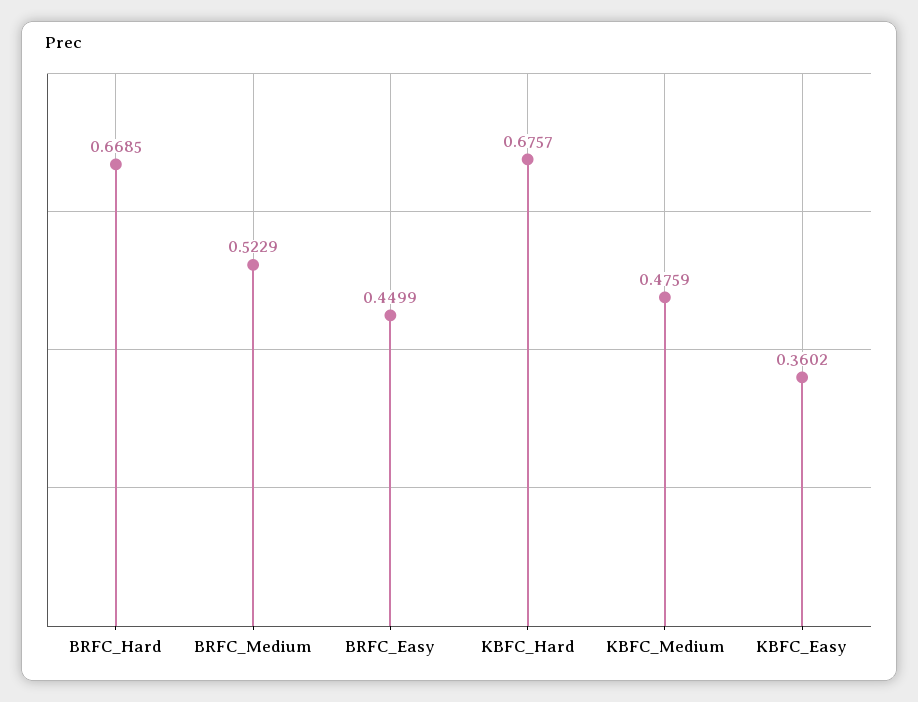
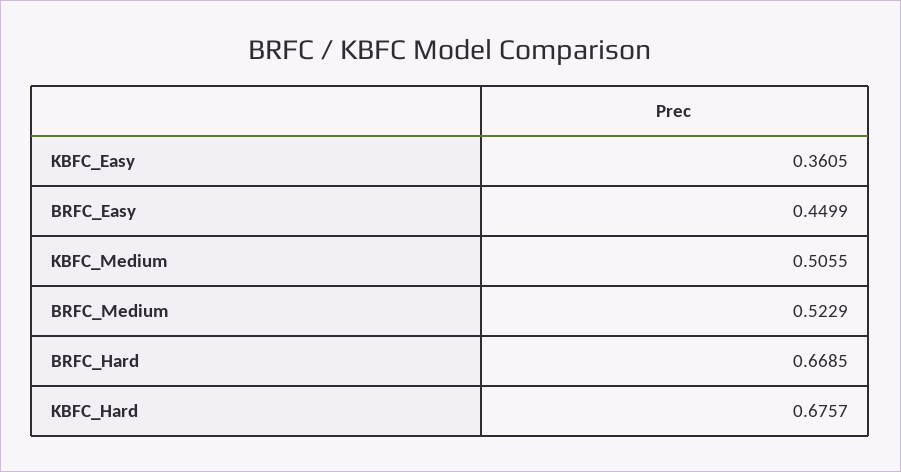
KBFC_Medium: 0.4759 -> 0.5055
KBFC_Easy: 0.3602 -> 0.3605

